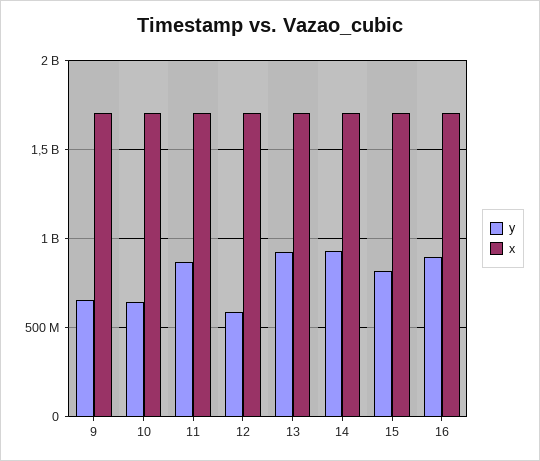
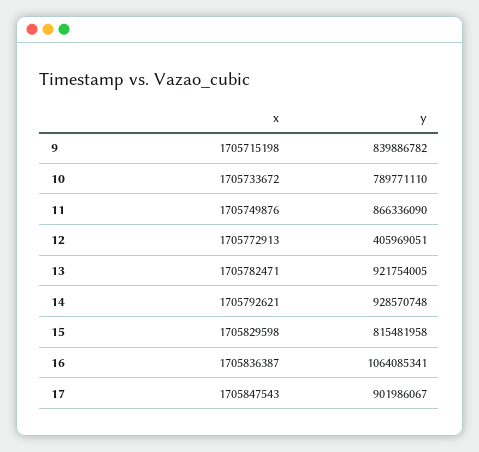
y, 9: 650000000 -> 839886782
y, 10: 650000000 -> 789771110
y, 12: 600000000 -> 405969051
y, 16: 900000000 -> 1064085341
x, 17: none -> 1705847543
y, 17: none -> 901986067

